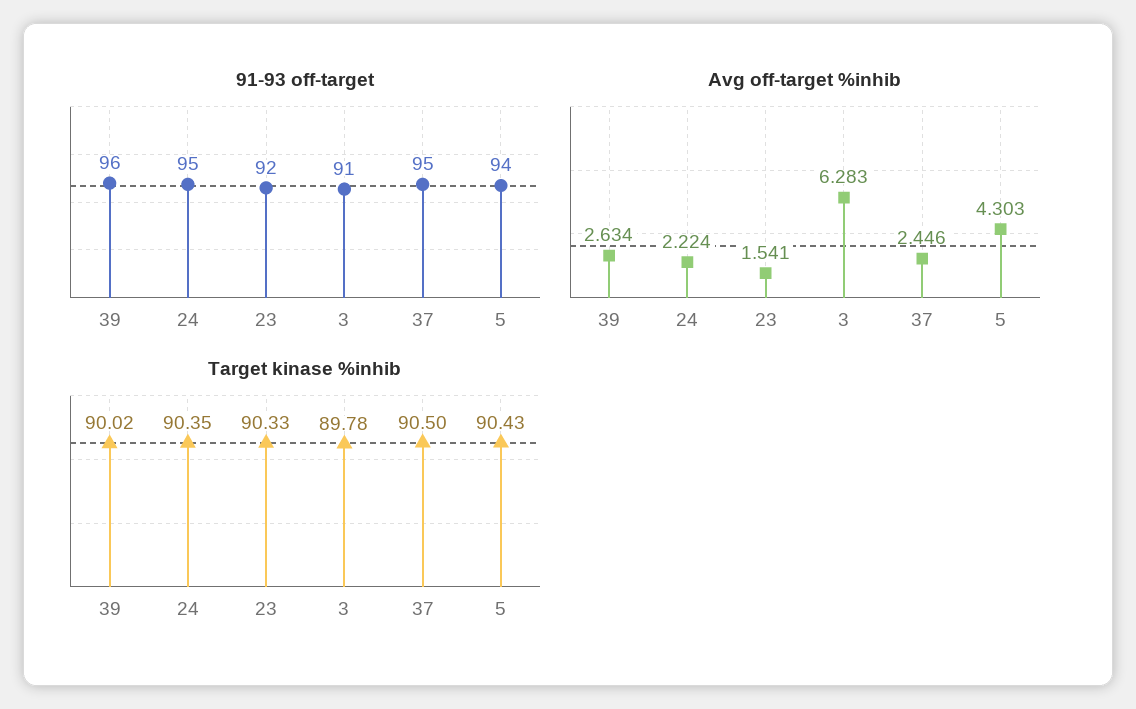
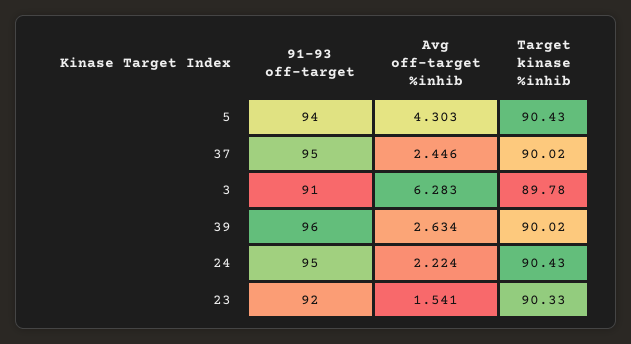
Target kinase %inhib, 24: 90.35 -> 90.43
Target kinase %inhib, 37: 90.5 -> 90.02

